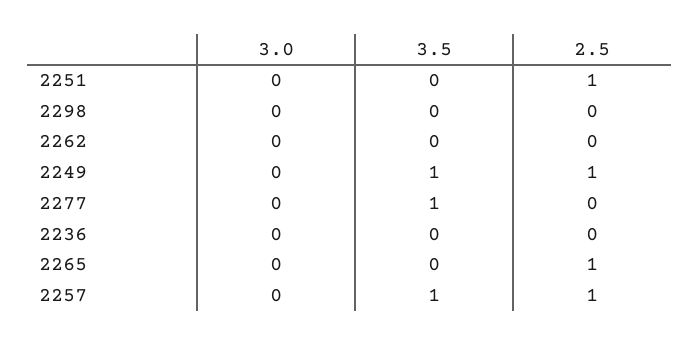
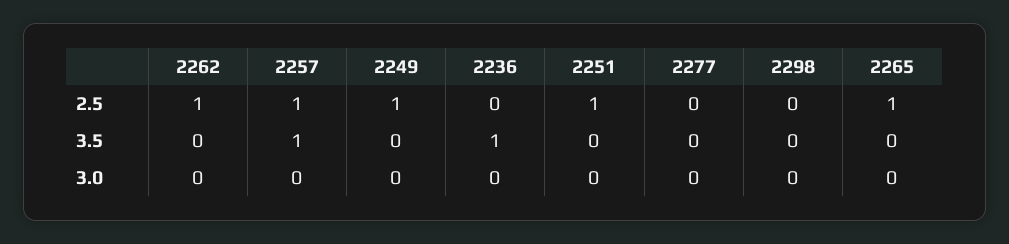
2.5, 2262: 0 -> 1
3.5, 2249: 1 -> 0
3.5, 2277: 1 -> 0
3.5, 2236: 0 -> 1

